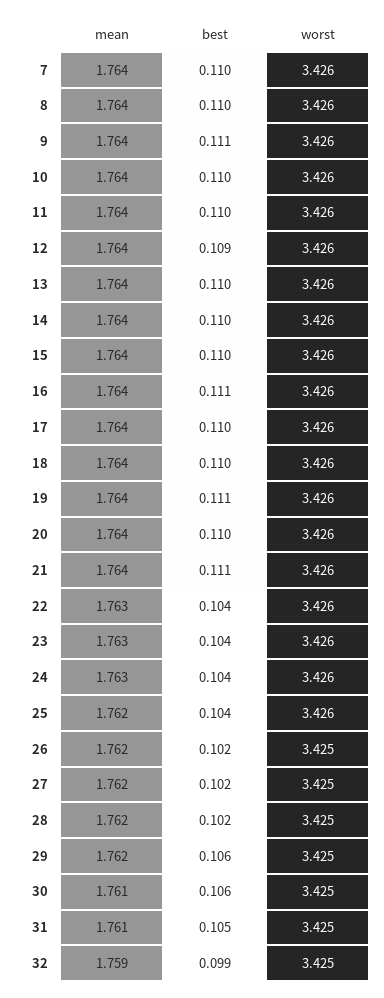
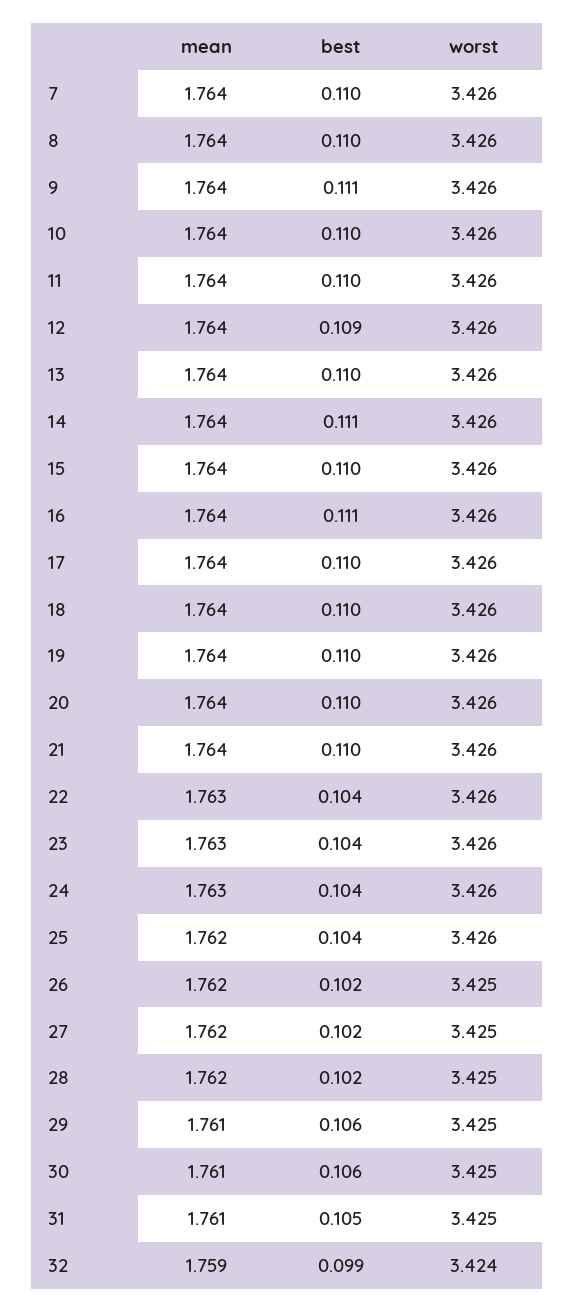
best, 14: 0.11 -> 0.111
best, 19: 0.111 -> 0.11
best, 21: 0.111 -> 0.11
mean, 29: 1.762 -> 1.761
worst, 32: 3.425 -> 3.424

